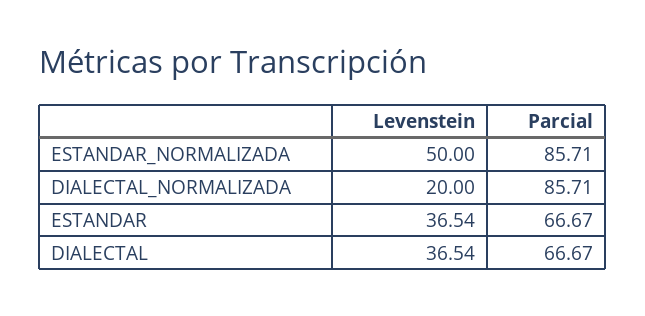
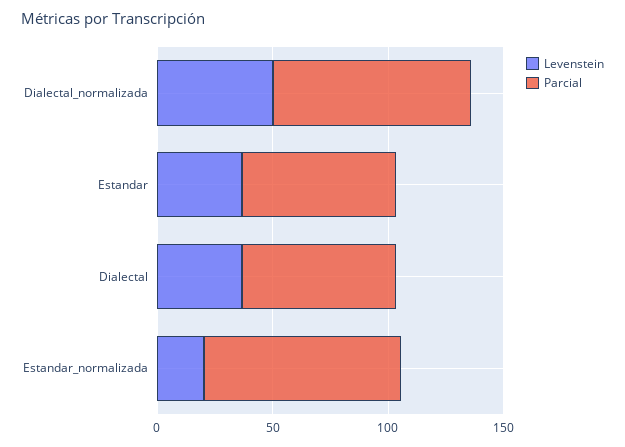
Levenstein, ESTANDAR_NORMALIZADA: 50 -> 20
Levenstein, DIALECTAL_NORMALIZADA: 20 -> 50

